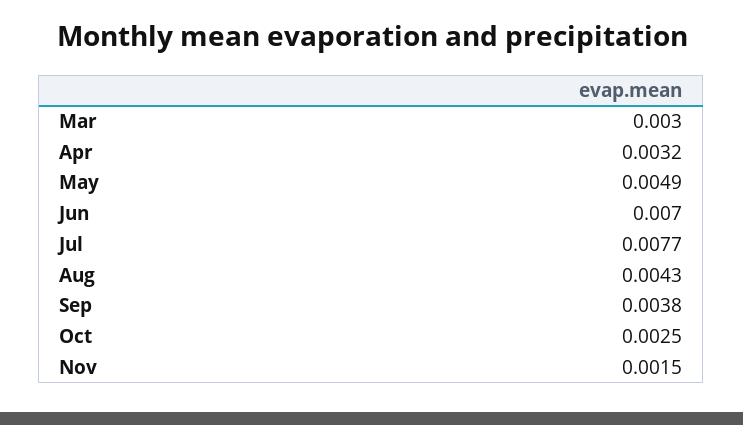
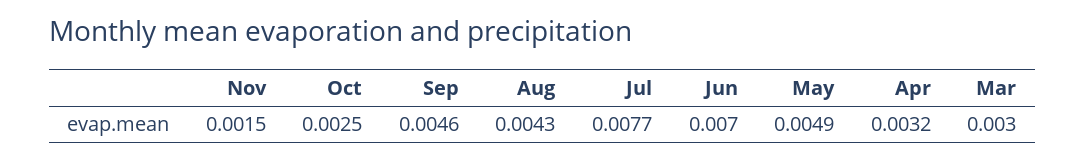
Sep: 0.0038 -> 0.0046

